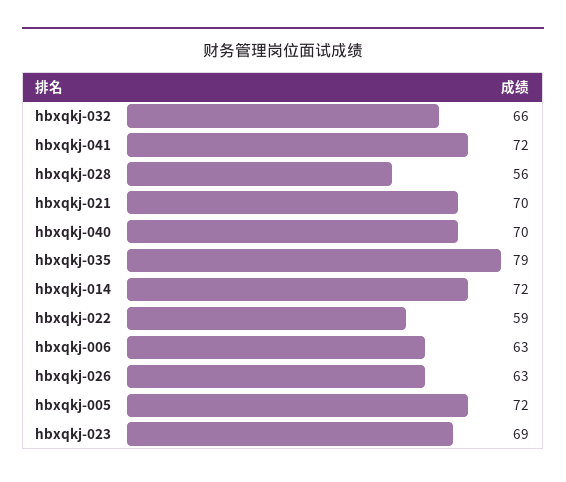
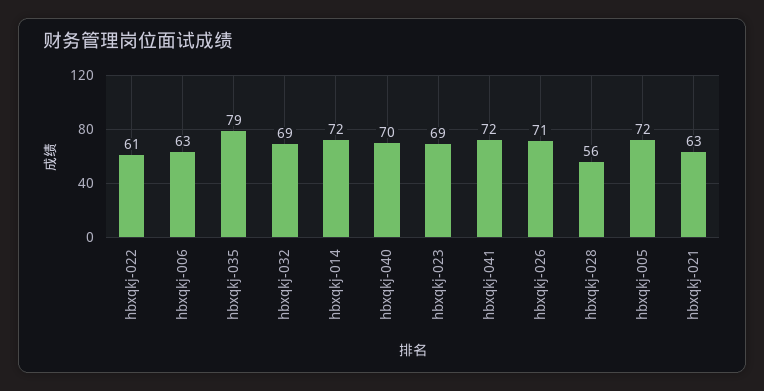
hbxqkj-032: 66 -> 69
hbxqkj-021: 70 -> 63
hbxqkj-022: 59 -> 61
hbxqkj-026: 63 -> 71

